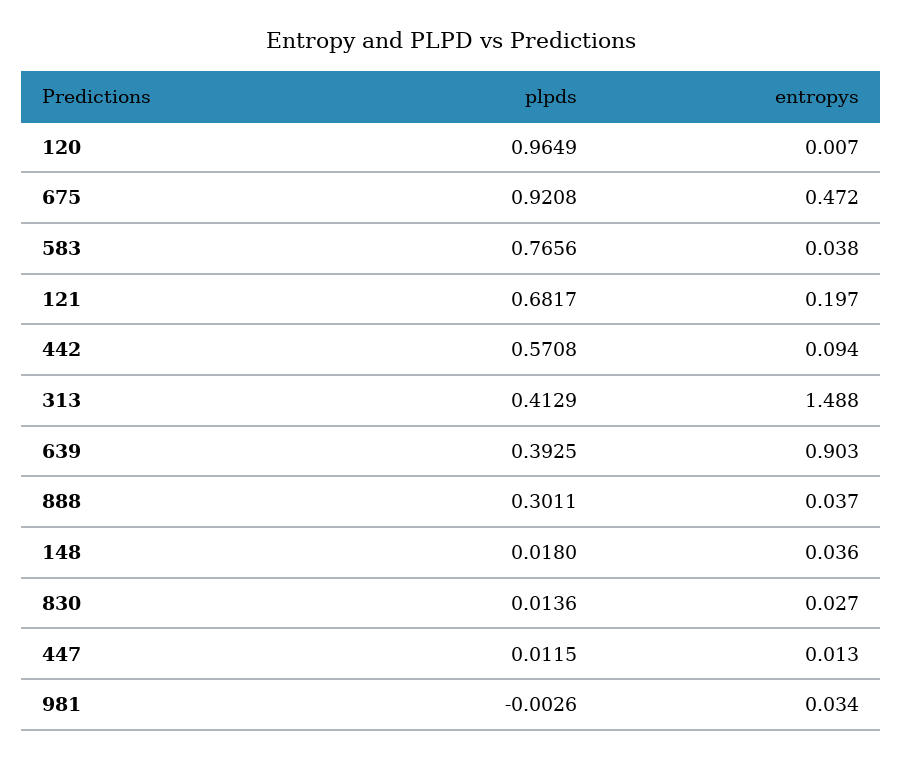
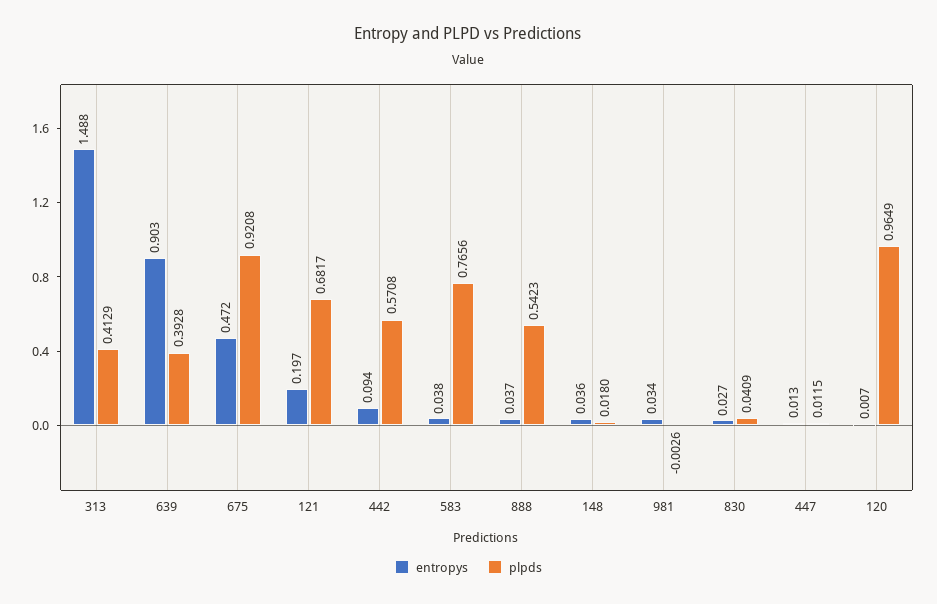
plpds, 639: 0.3925 -> 0.3928
plpds, 888: 0.3011 -> 0.5423
plpds, 830: 0.0136 -> 0.0409

